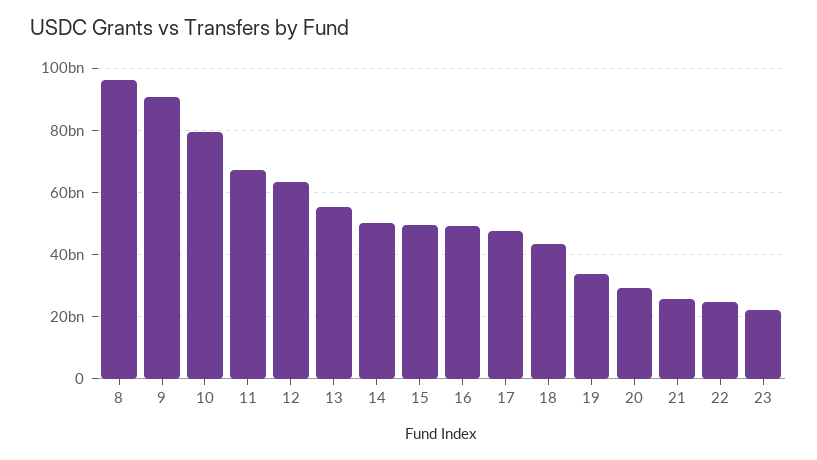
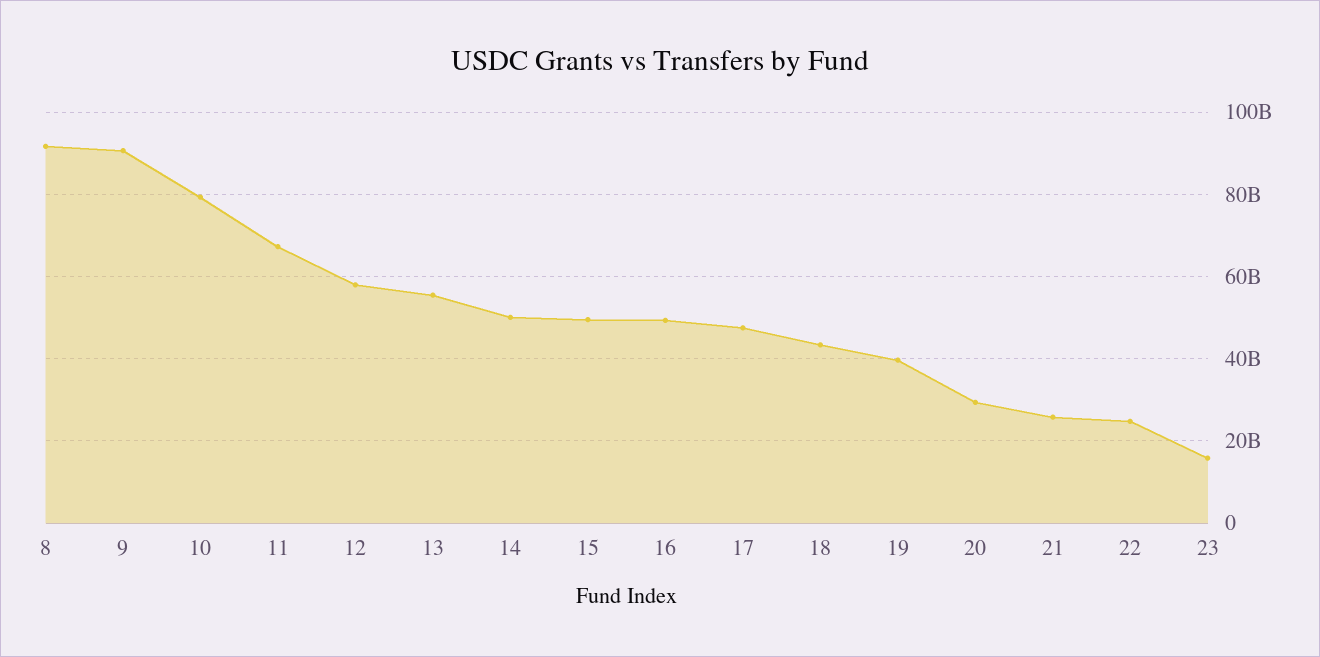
8: 96000000000 -> 92000000000
12: 64000000000 -> 58000000000
19: 34000000000 -> 40000000000
23: 22000000000 -> 16000000000

